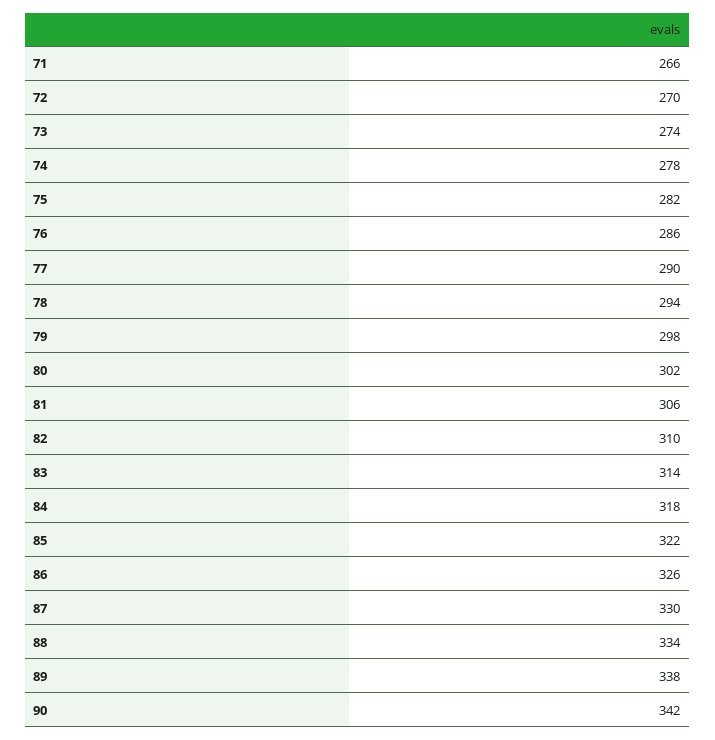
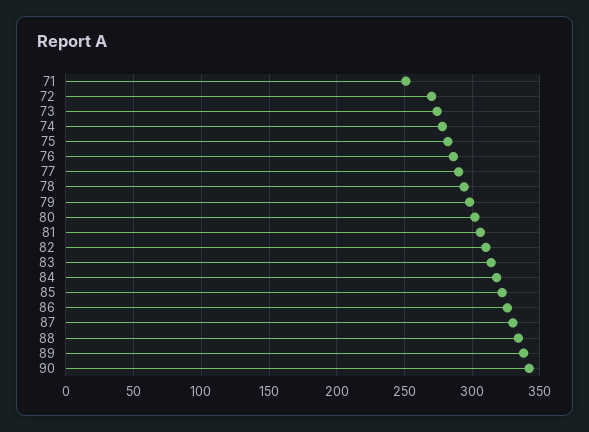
71: 266 -> 250

